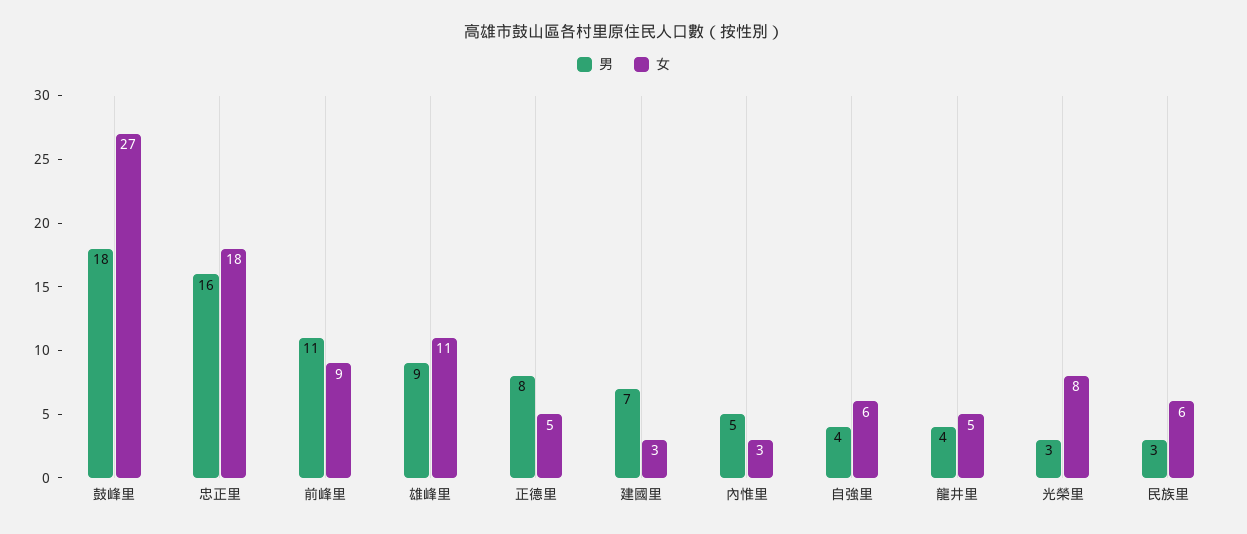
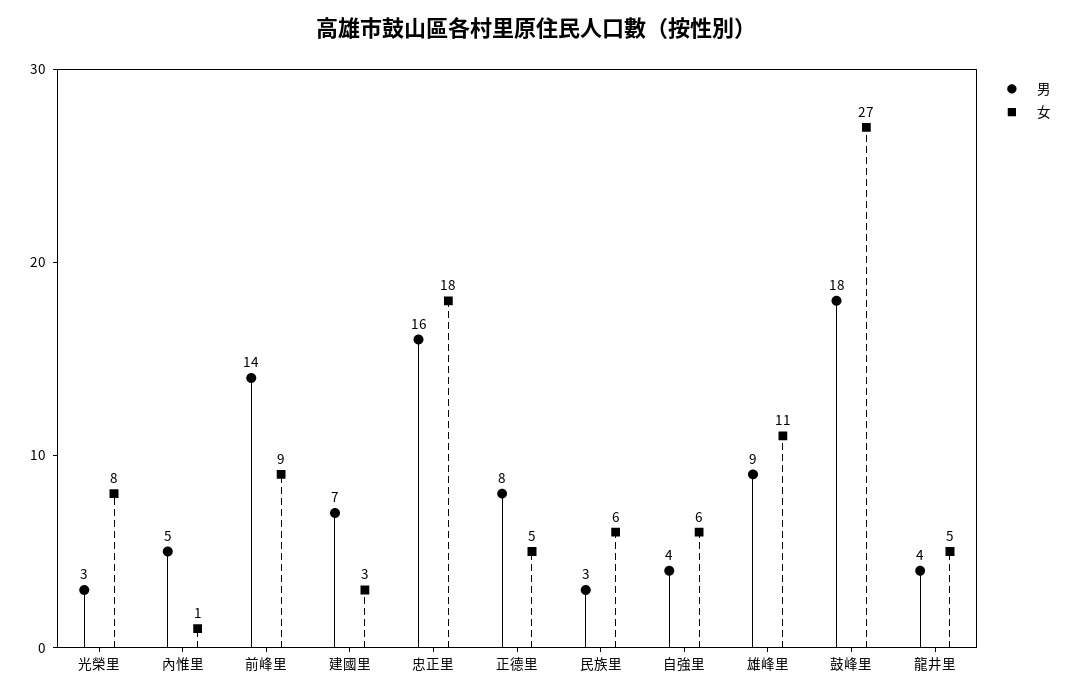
男, 前峰里: 11 -> 14
女, 內惟里: 3 -> 1

